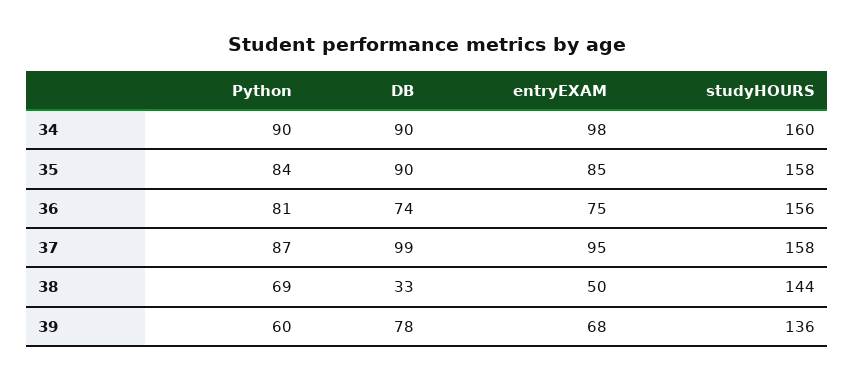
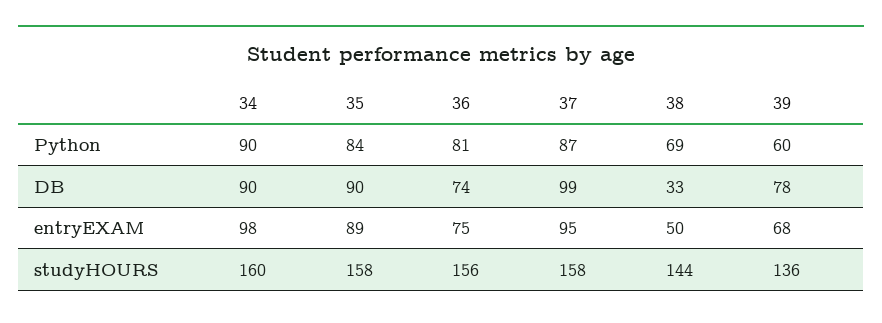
entryEXAM, 35: 85 -> 89

